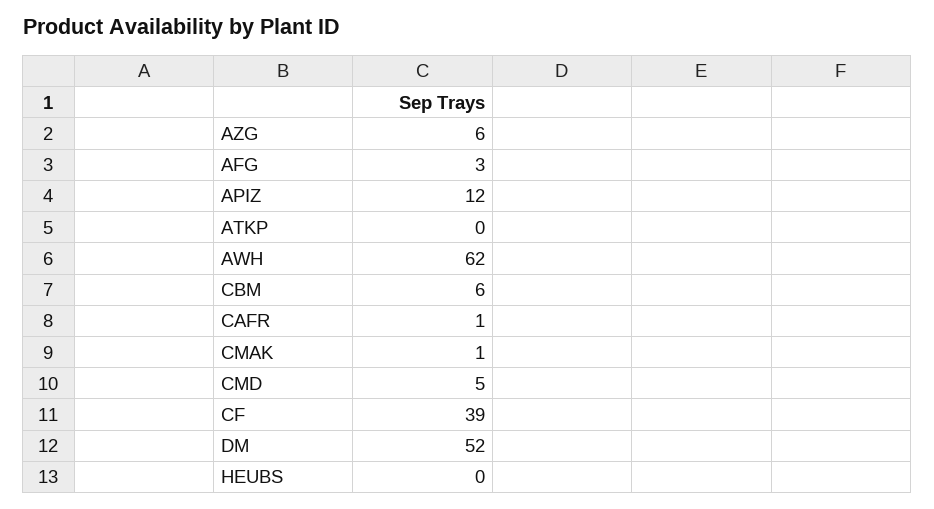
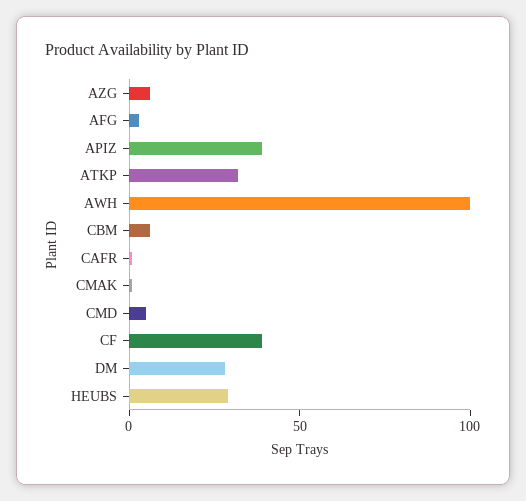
APIZ: 12 -> 40
ATKP: 0 -> 30
AWH: 62 -> 100
DM: 52 -> 30
HEUBS: 0 -> 30

